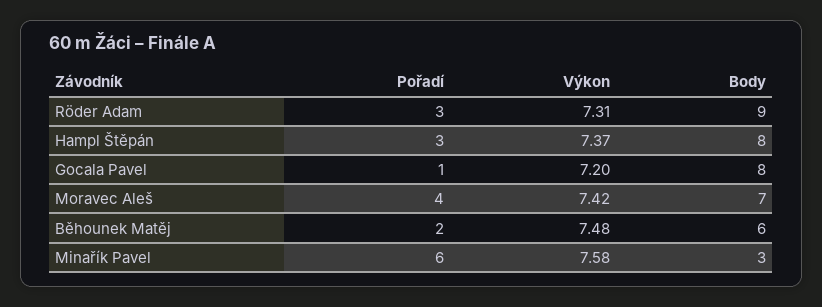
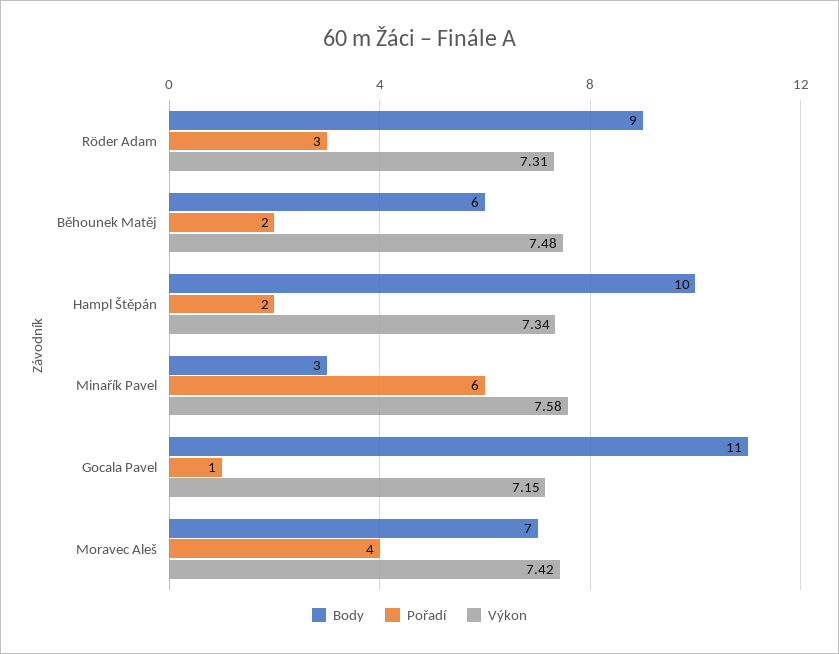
Pořadí, Hampl Štěpán: 3 -> 2
Výkon, Hampl Štěpán: 7.37 -> 7.34
Body, Hampl Štěpán: 8 -> 10
Výkon, Gocala Pavel: 7.2 -> 7.15
Body, Gocala Pavel: 8 -> 11

